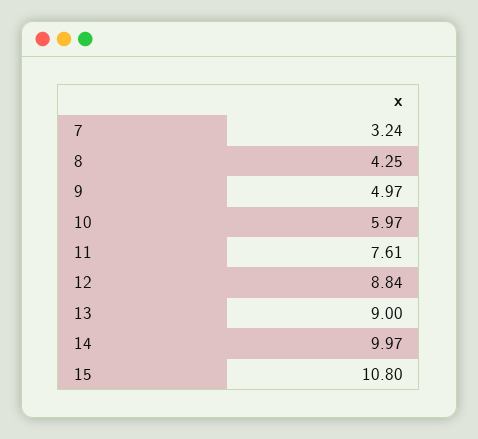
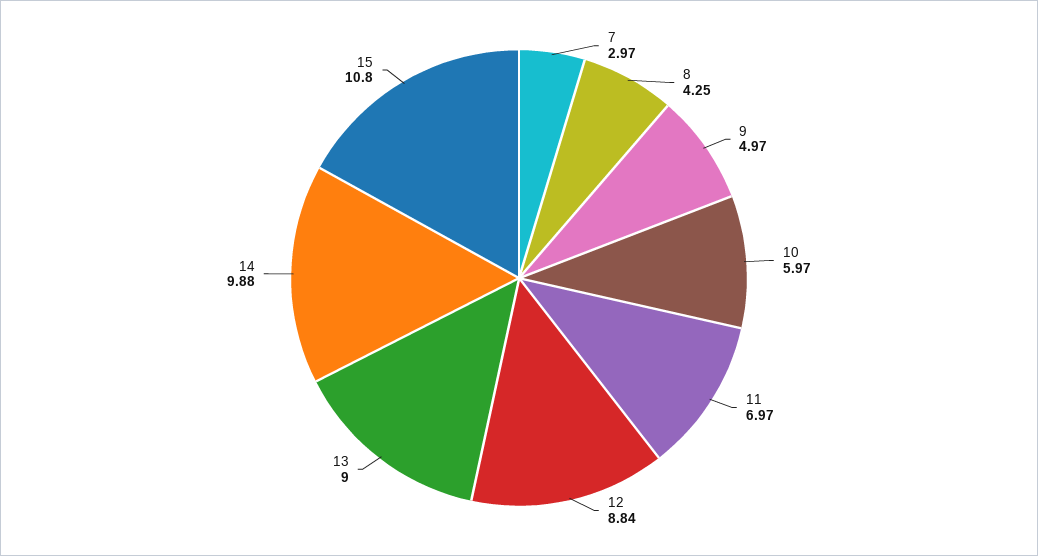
7: 3.24 -> 2.97
11: 7.61 -> 6.97
14: 9.97 -> 9.88

